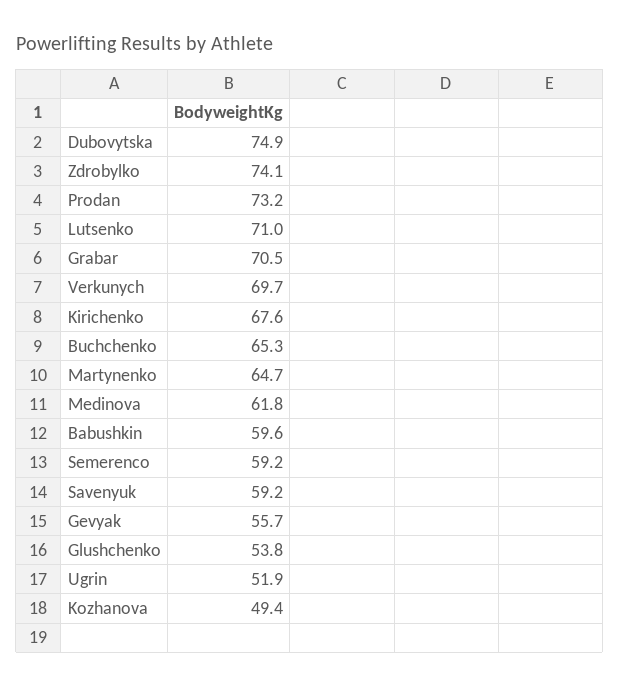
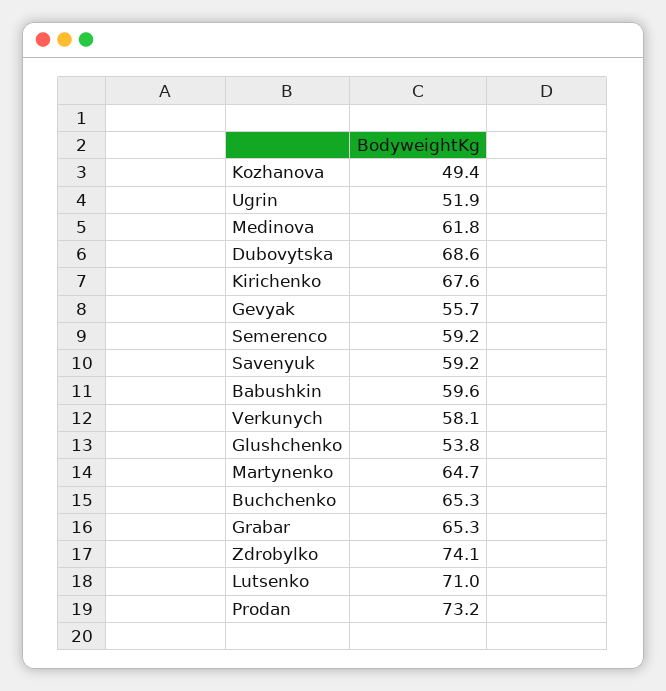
Dubovytska: 74.9 -> 68.6
Grabar: 70.5 -> 65.3
Verkunych: 69.7 -> 58.1

